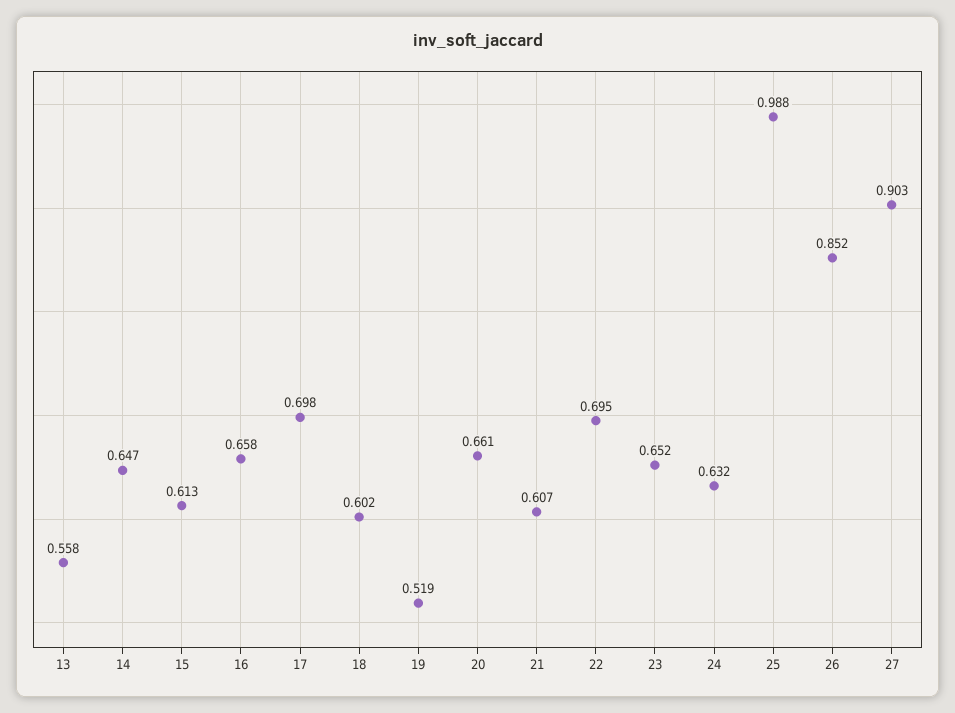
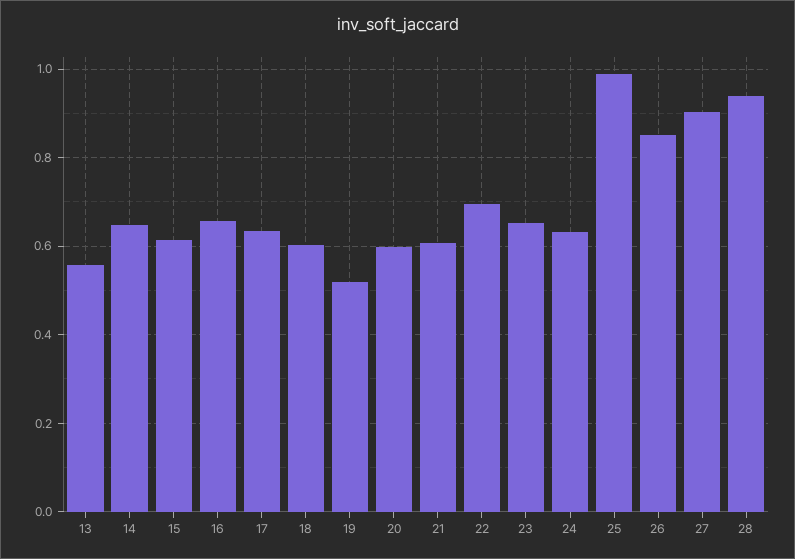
17: 0.698 -> 0.64
20: 0.661 -> 0.6
28: none -> 0.94

